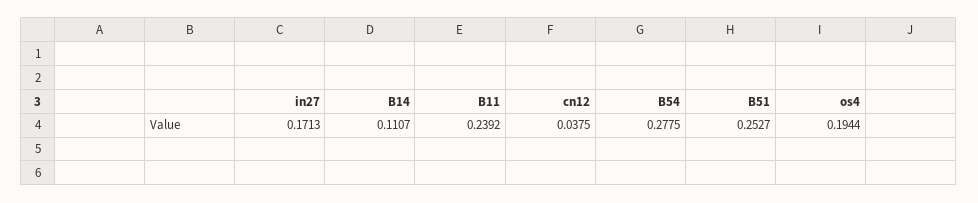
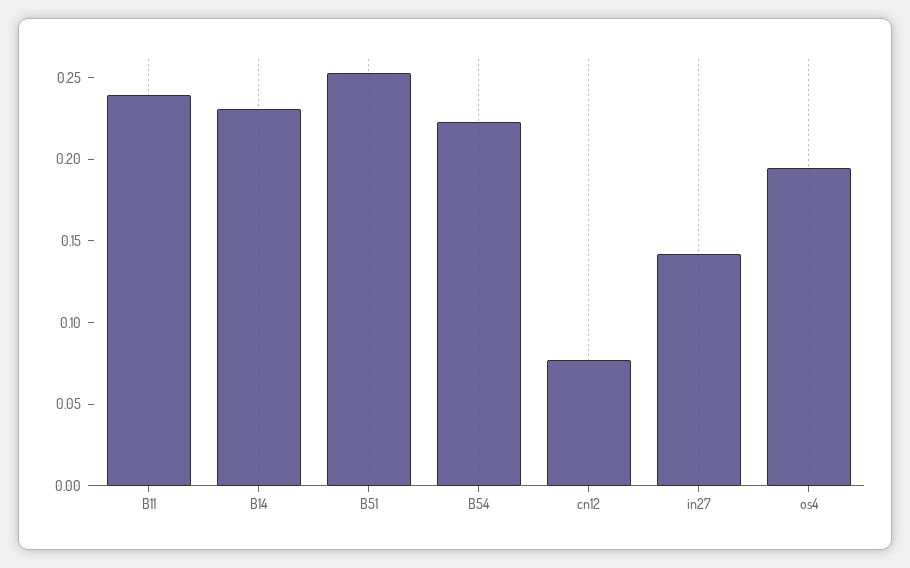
in27: 0.1713 -> 0.14
B14: 0.1107 -> 0.23
cn12: 0.0375 -> 0.08
B54: 0.2775 -> 0.22

